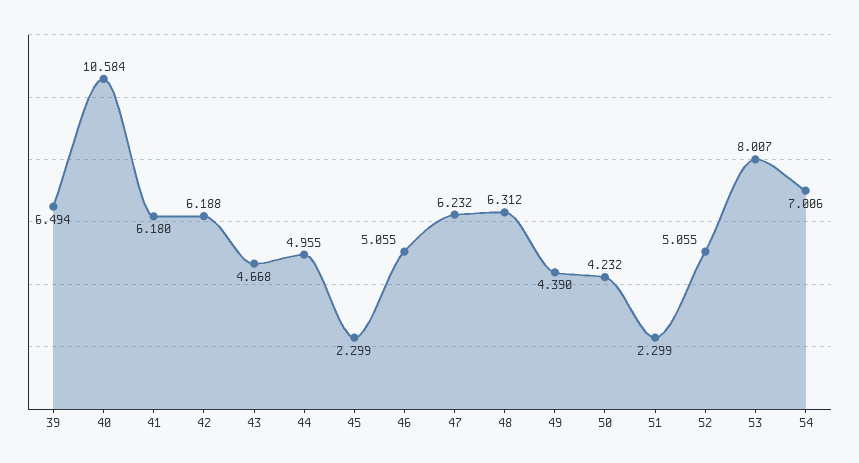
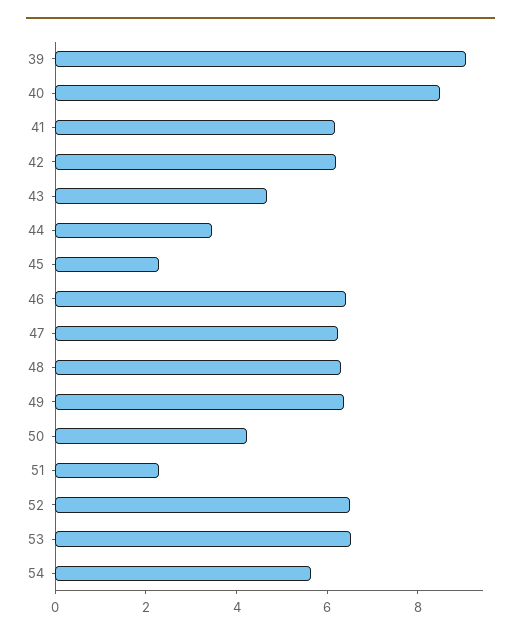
39: 6.494 -> 9
40: 10.584 -> 8.5
44: 4.955 -> 3.5
46: 5.055 -> 6.5
49: 4.39 -> 6.5
52: 5.055 -> 6.5
53: 8.007 -> 6.5
54: 7.006 -> 5.5

